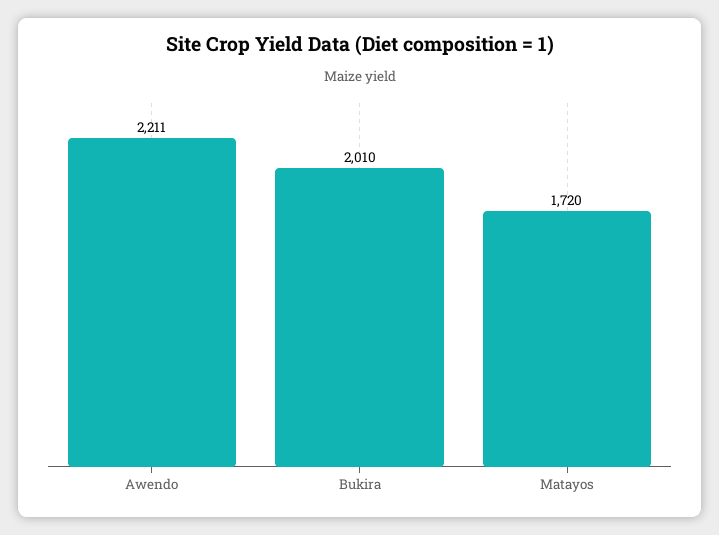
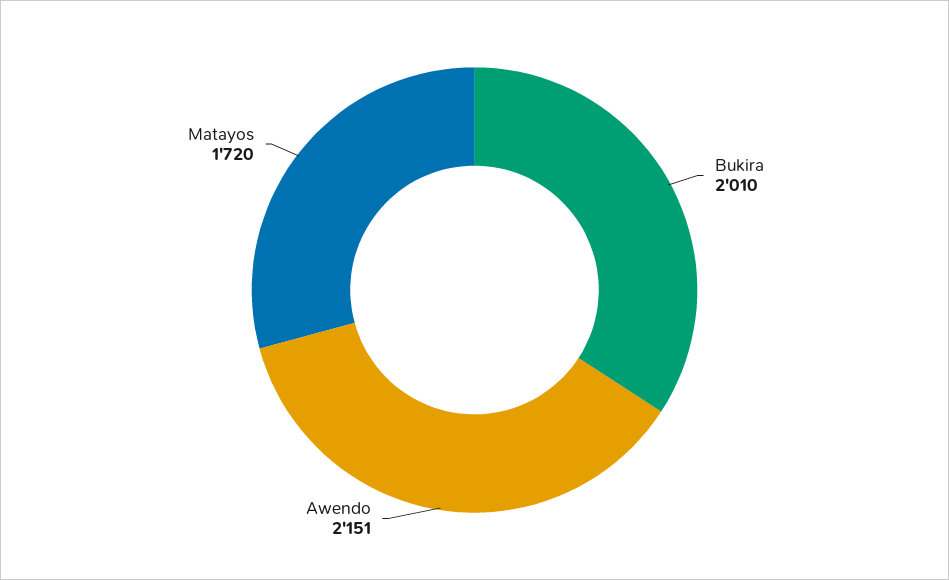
Awendo: 2211 -> 2151

